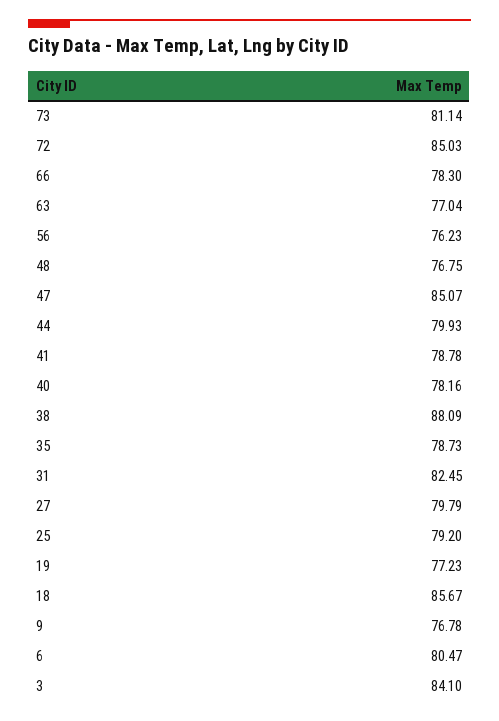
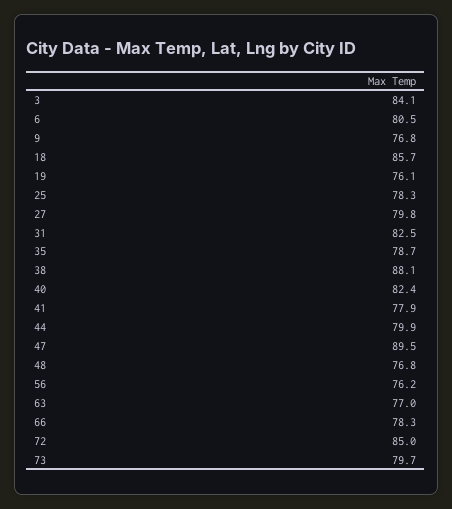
73: 81.14 -> 79.7
47: 85.07 -> 89.5
41: 78.78 -> 77.9
40: 78.16 -> 82.4
25: 79.2 -> 78.3
19: 77.23 -> 76.1

